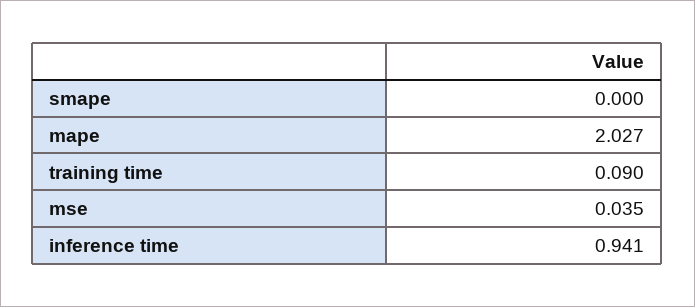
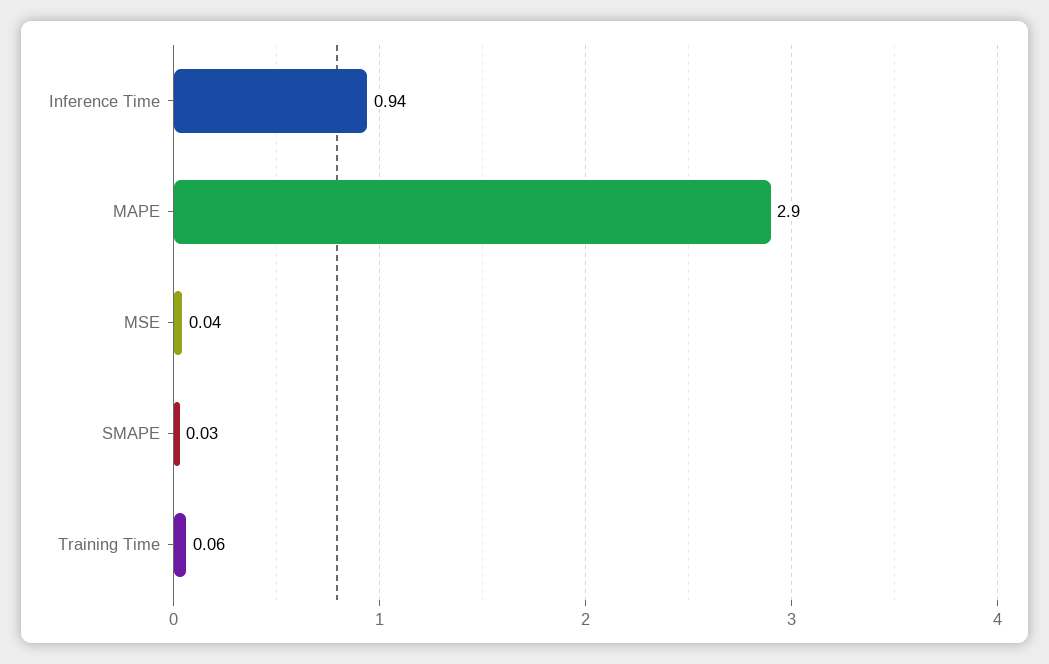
smape: 0 -> 0.03
mape: 2.027 -> 2.9
training time: 0.09 -> 0.06

